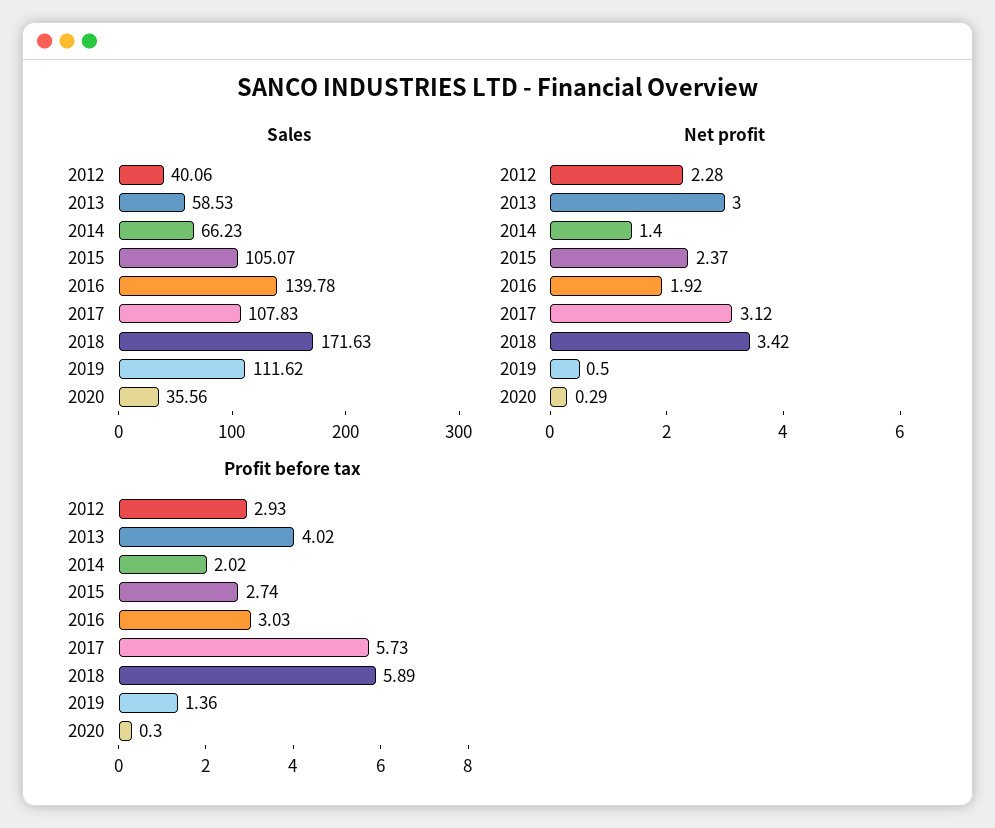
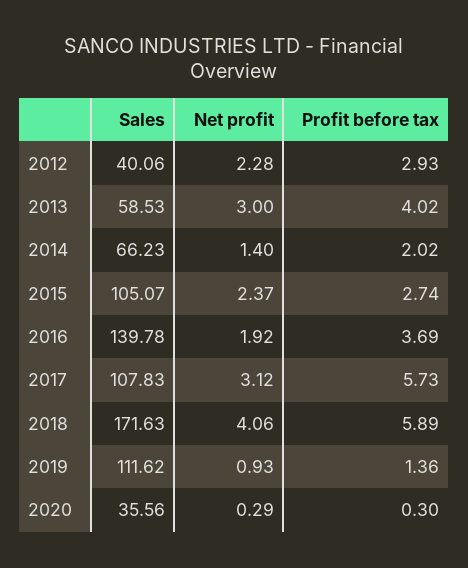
Net profit, 2018: 3.42 -> 4.06
Net profit, 2019: 0.5 -> 0.93
Profit before tax, 2016: 3.03 -> 3.69

